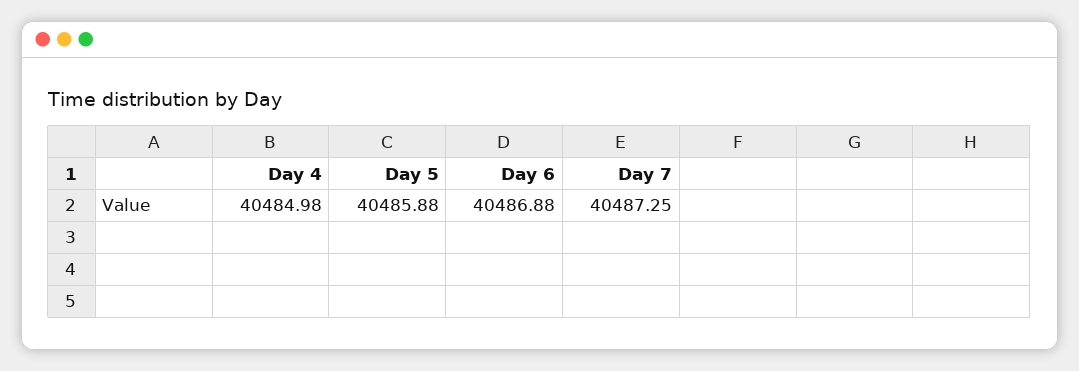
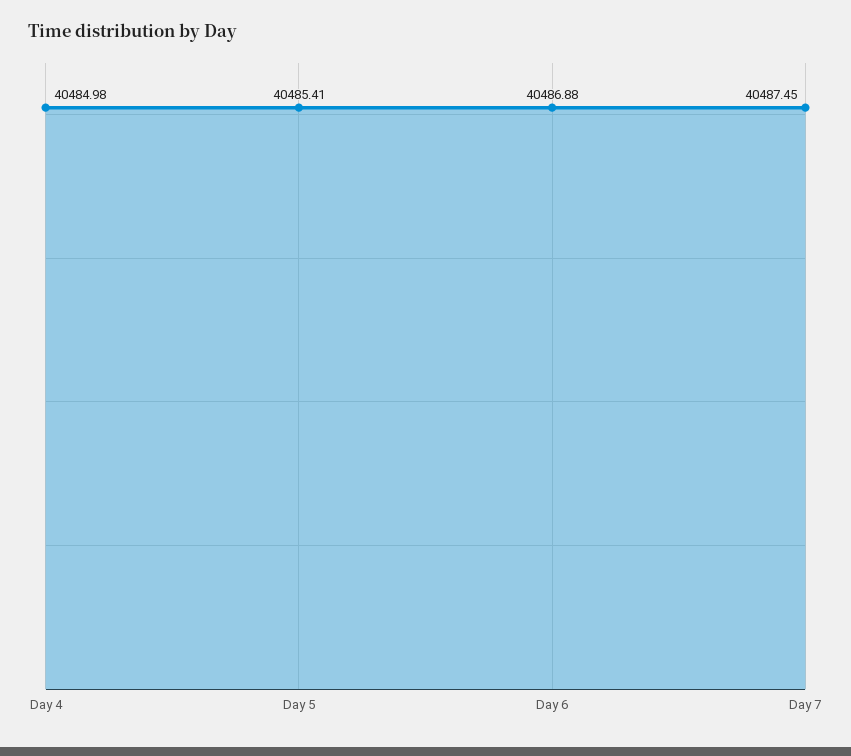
Day 5: 40485.88 -> 40485.41
Day 7: 40487.25 -> 40487.45

